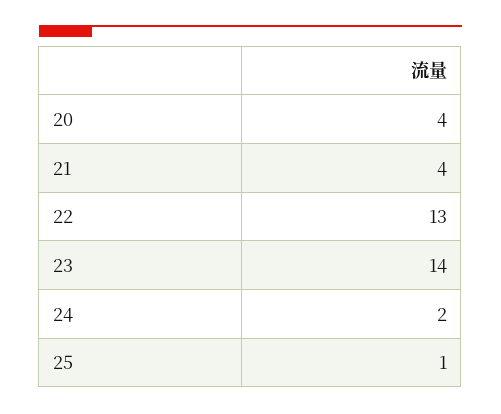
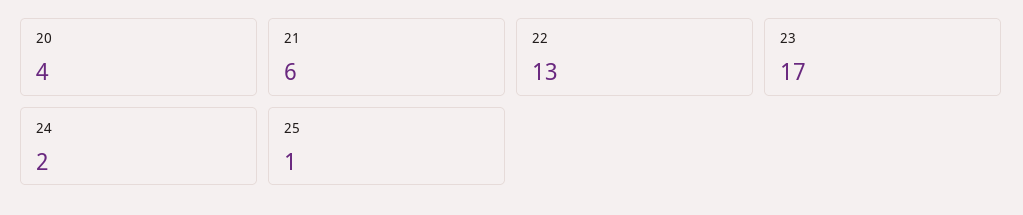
21: 4 -> 6
23: 14 -> 17

